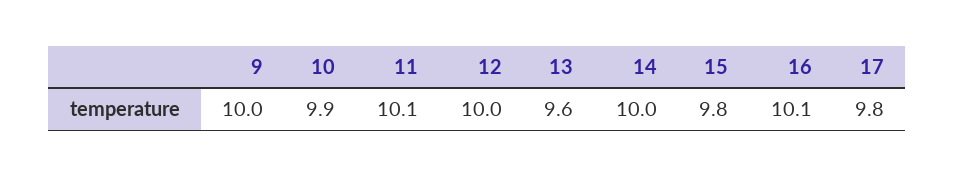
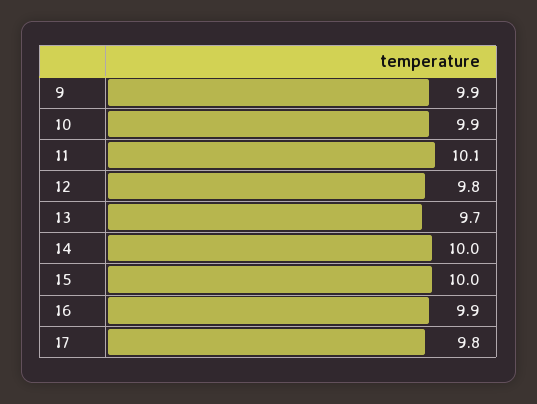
9: 10 -> 9.9
12: 10 -> 9.8
13: 9.6 -> 9.7
15: 9.8 -> 10
16: 10.1 -> 9.9

